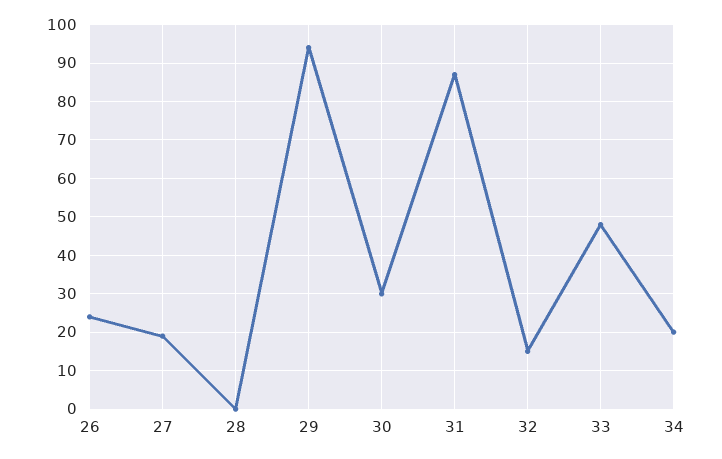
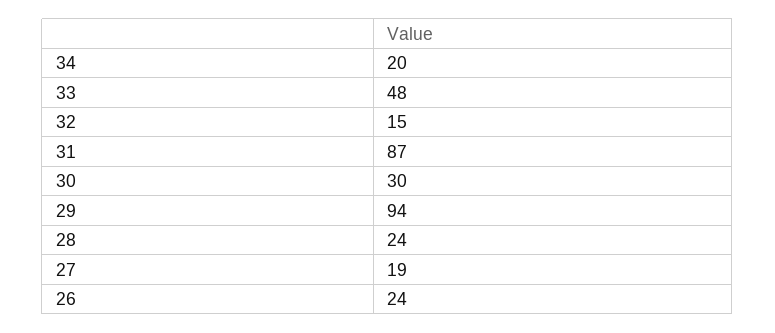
28: 0 -> 24

